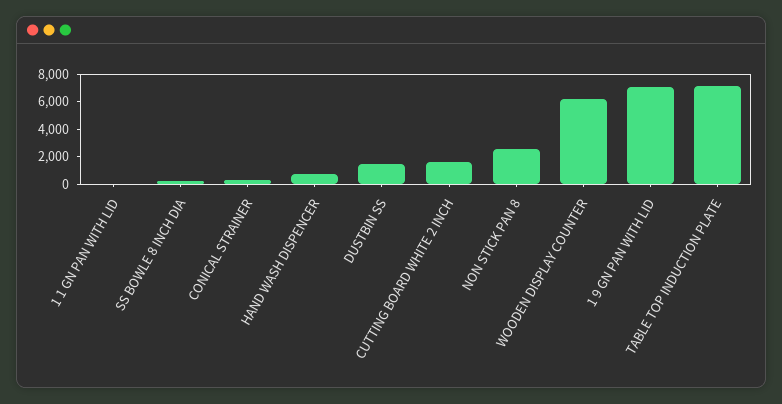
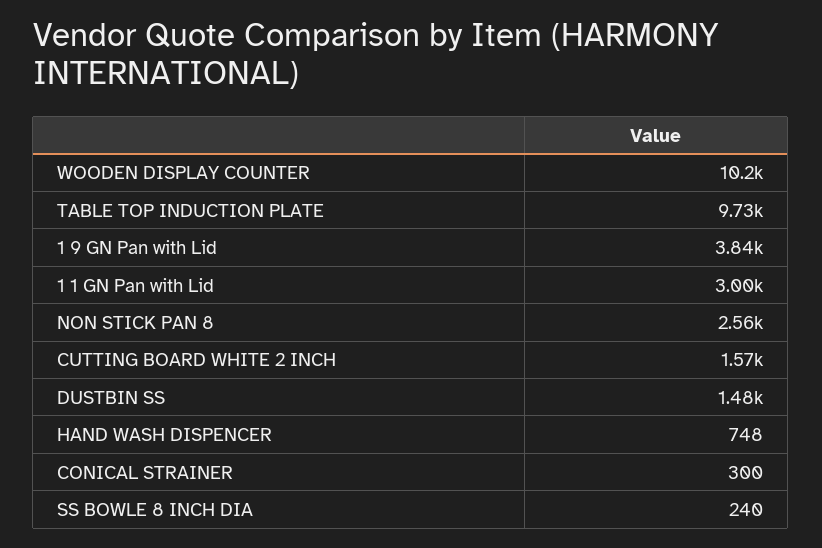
1 1 GN PAN WITH LID: 0 -> 3000
WOODEN DISPLAY COUNTER: 6000 -> 10200
1 9 GN PAN WITH LID: 7000 -> 3840
TABLE TOP INDUCTION PLATE: 7000 -> 9730

